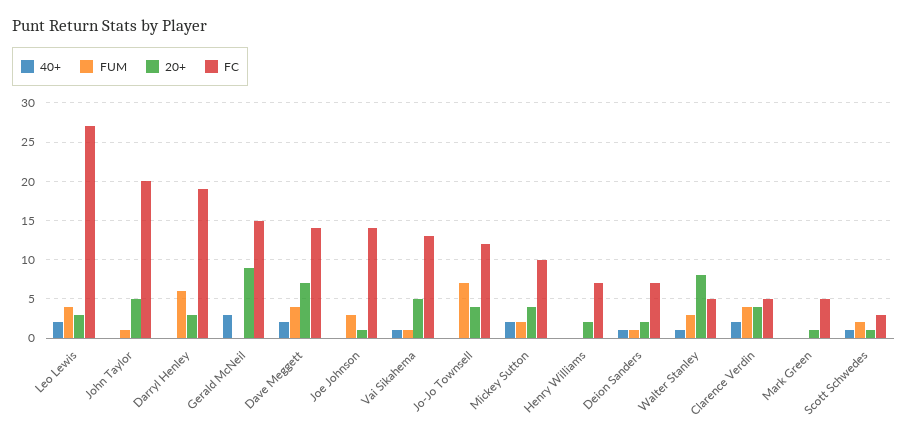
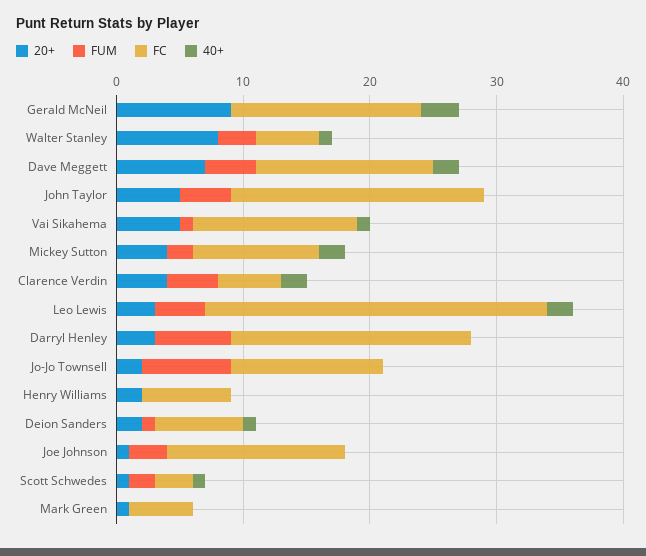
FUM, John Taylor: 1 -> 4
20+, Jo-Jo Townsell: 4 -> 2

